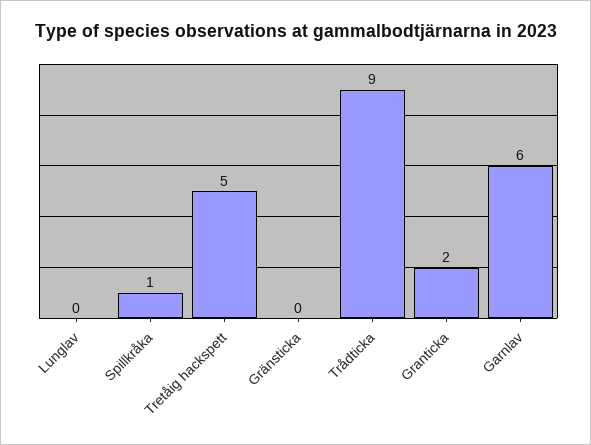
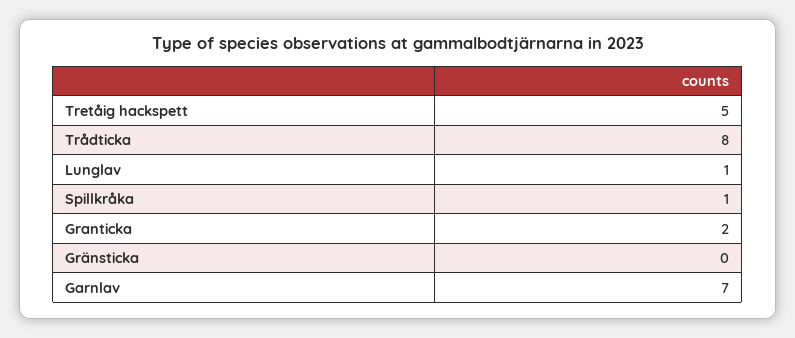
Lunglav: 0 -> 1
Trådticka: 9 -> 8
Garnlav: 6 -> 7

